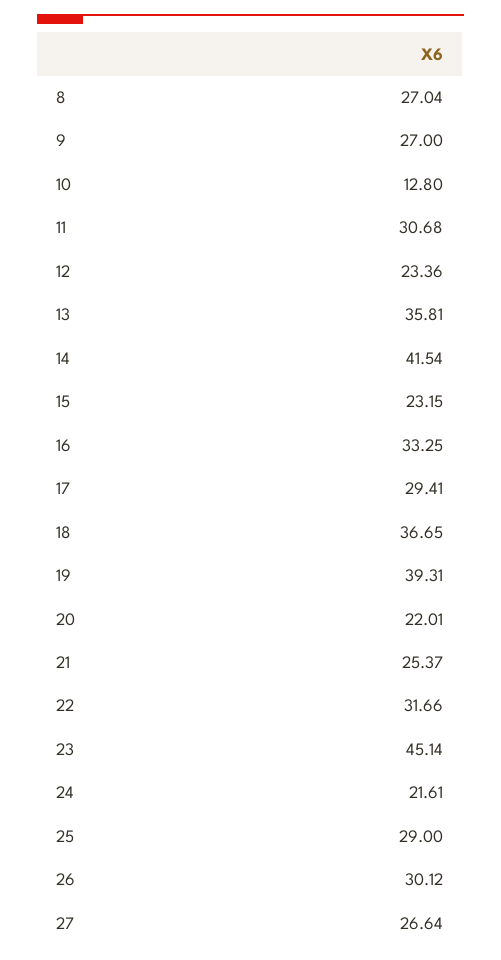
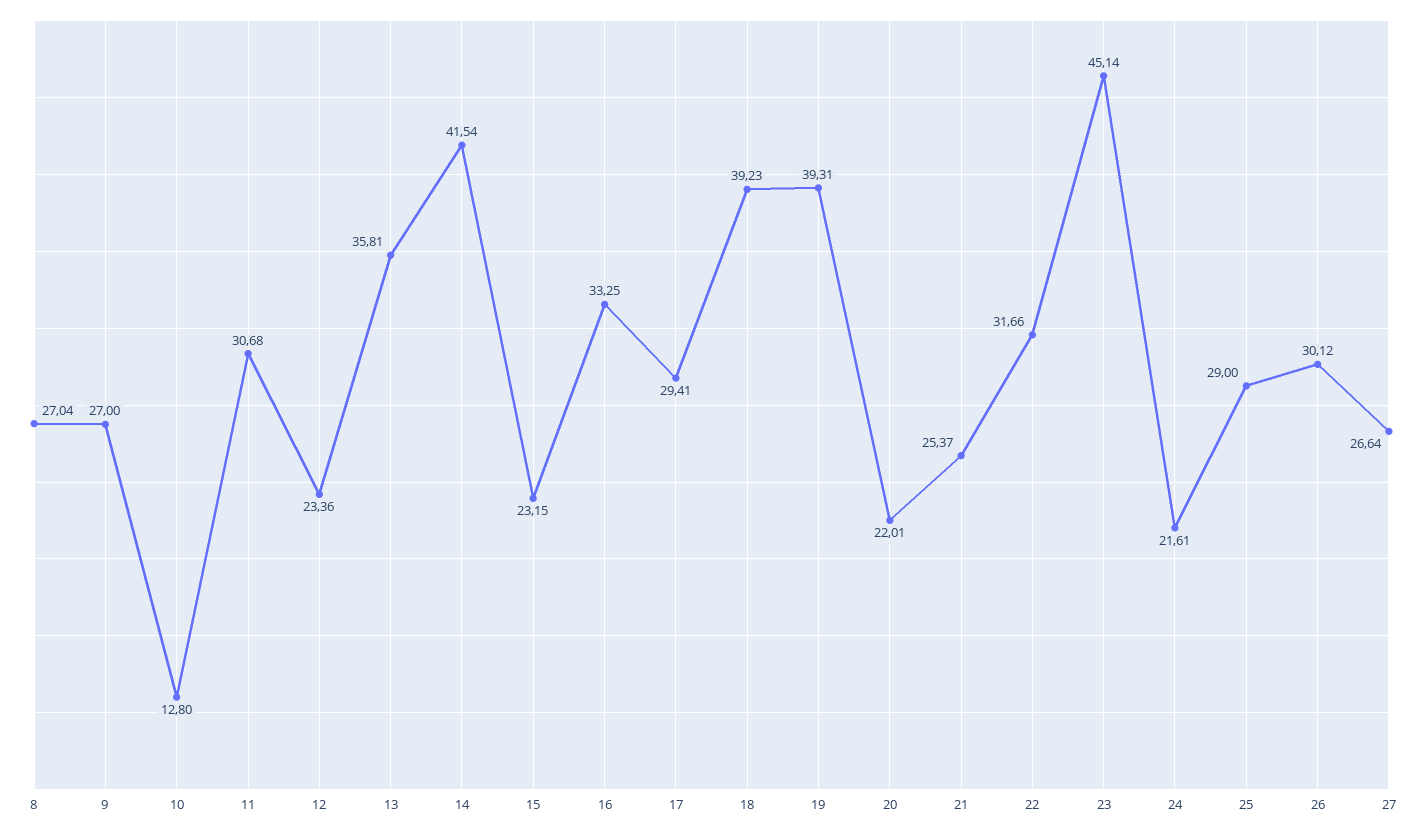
18: 36.65 -> 39.23

